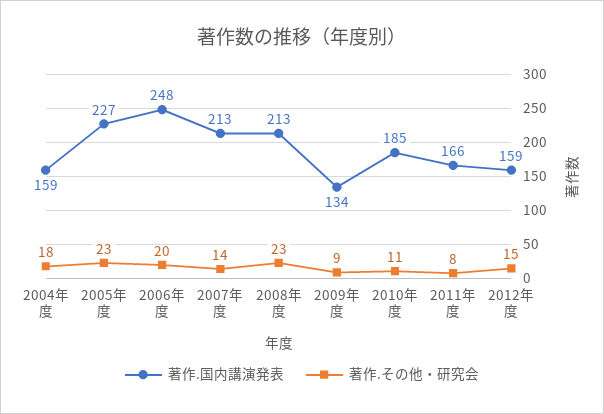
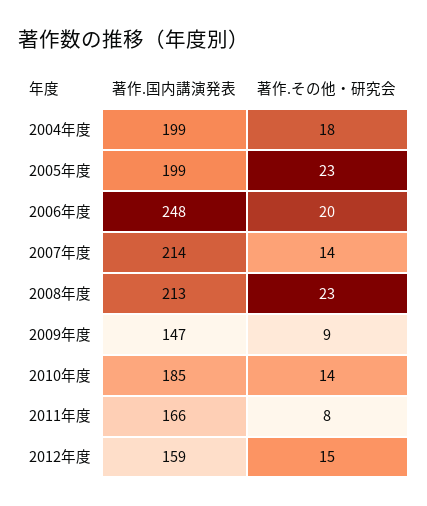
著作.国内講演発表, 2004年度: 159 -> 199
著作.国内講演発表, 2005年度: 227 -> 199
著作.国内講演発表, 2007年度: 213 -> 214
著作.国内講演発表, 2009年度: 134 -> 147
著作.その他・研究会, 2010年度: 11 -> 14

